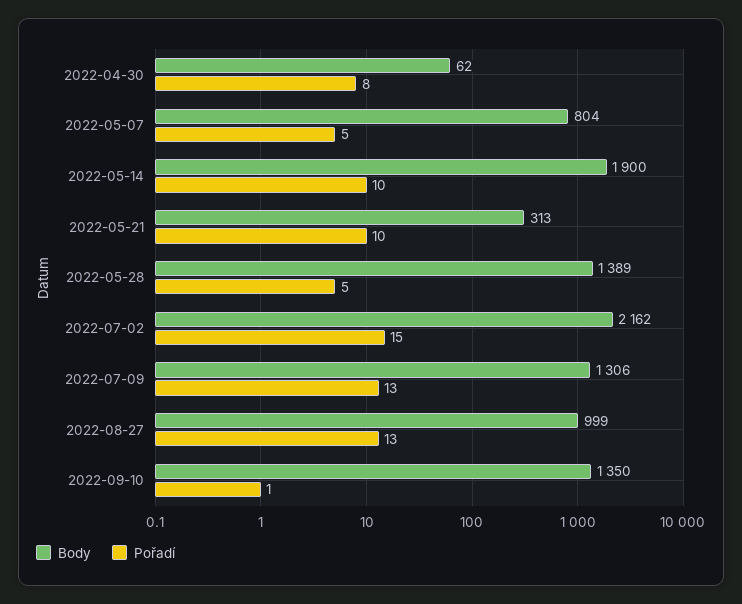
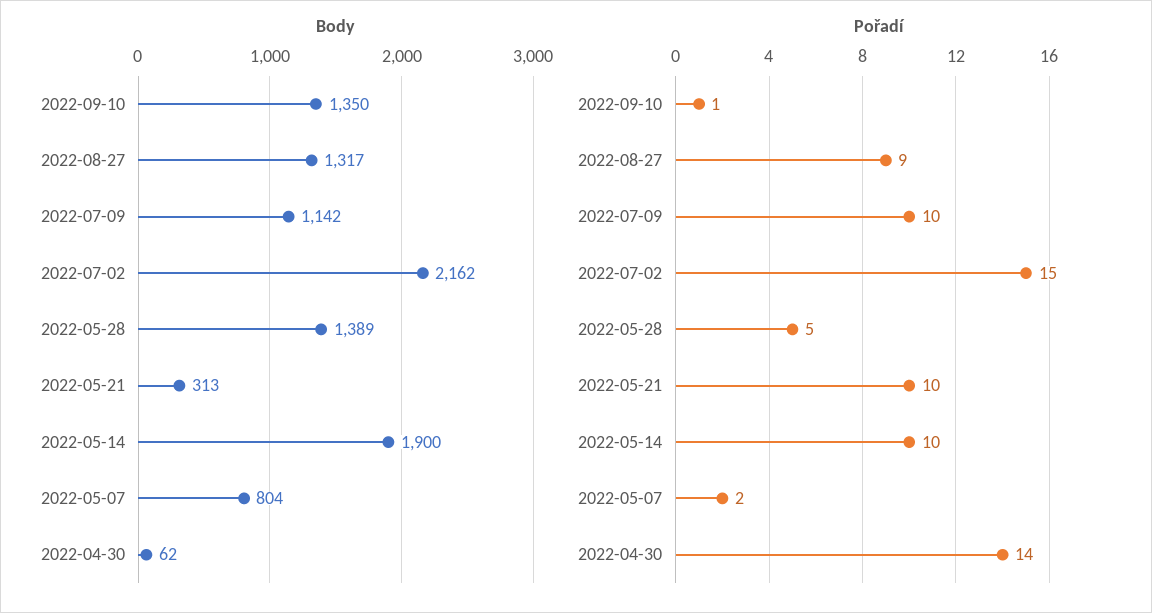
Pořadí, 2022-04-30: 8 -> 14
Pořadí, 2022-05-07: 5 -> 2
Body, 2022-07-09: 1306 -> 1142
Pořadí, 2022-07-09: 13 -> 10
Body, 2022-08-27: 999 -> 1317
Pořadí, 2022-08-27: 13 -> 9

